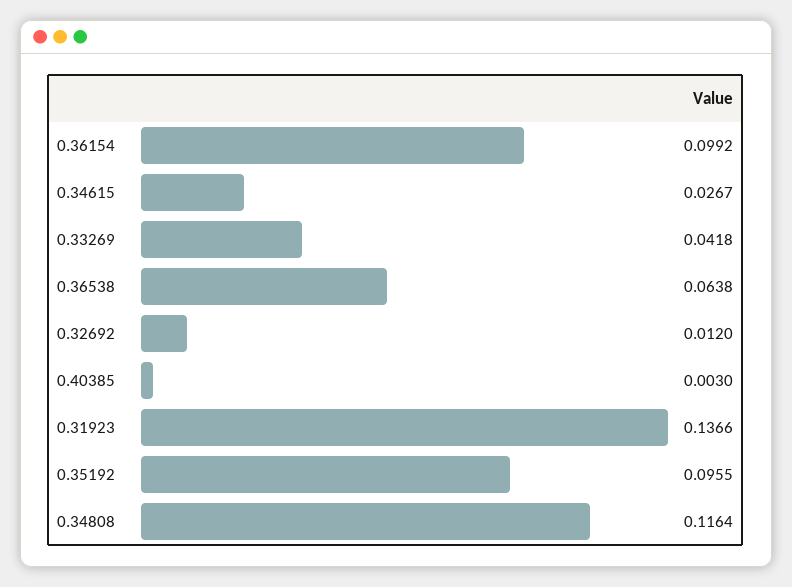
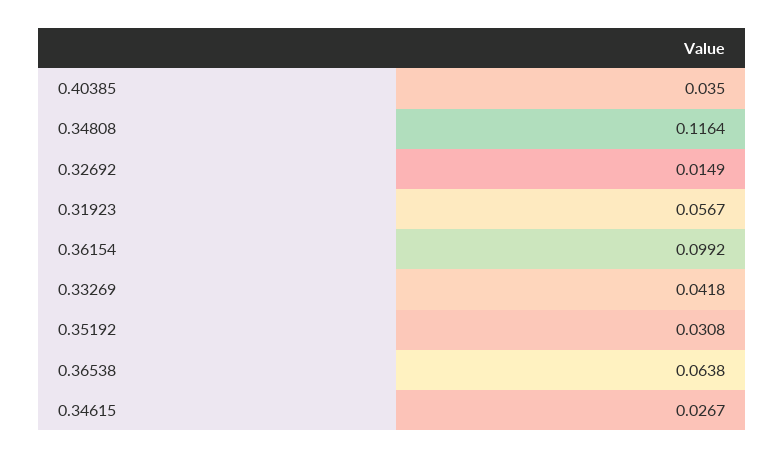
0.32692: 0.012 -> 0.0149
0.40385: 0.003 -> 0.035
0.31923: 0.1366 -> 0.0567
0.35192: 0.0955 -> 0.0308

